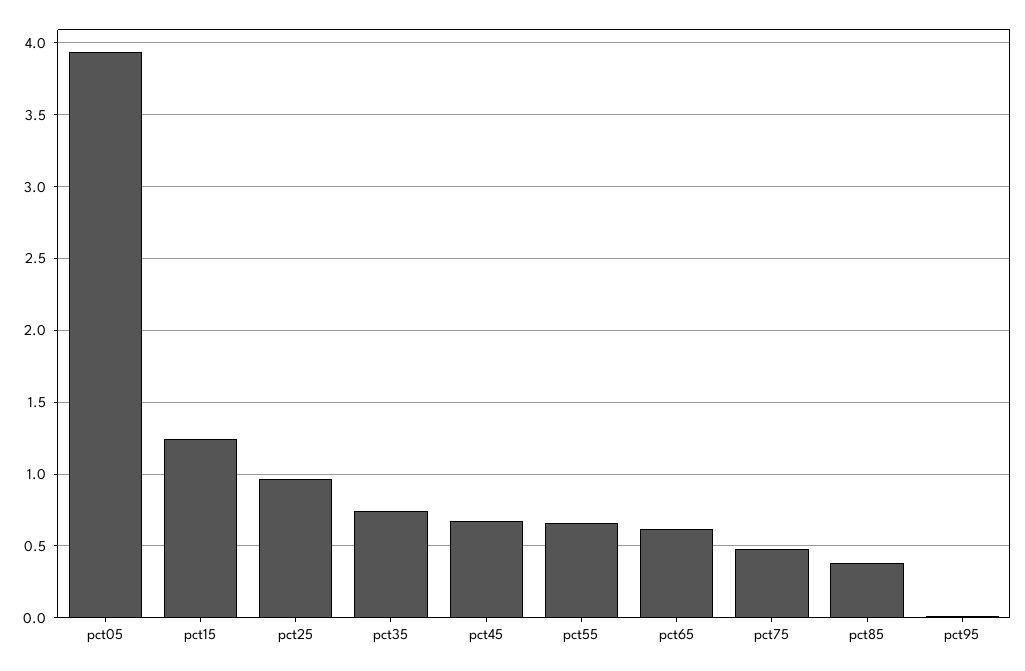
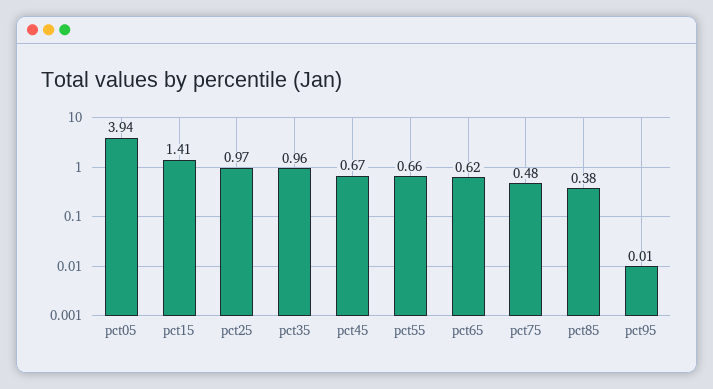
pct15: 1.25 -> 1.41
pct35: 0.75 -> 0.96

